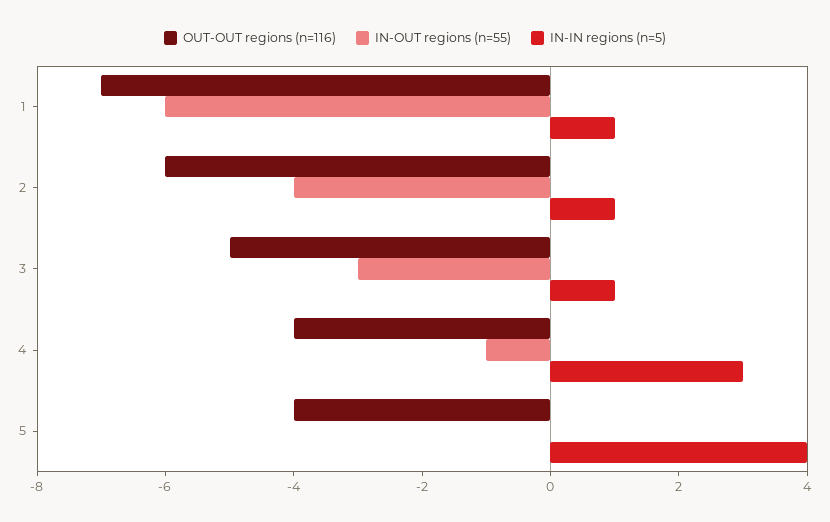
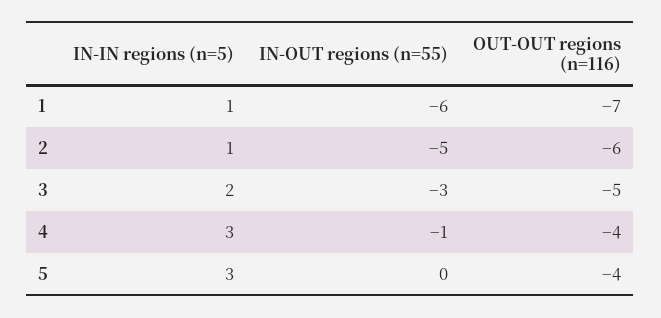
IN-OUT regions (n=55), 2: -4 -> -5
IN-IN regions (n=5), 3: 1 -> 2
IN-IN regions (n=5), 5: 4 -> 3

